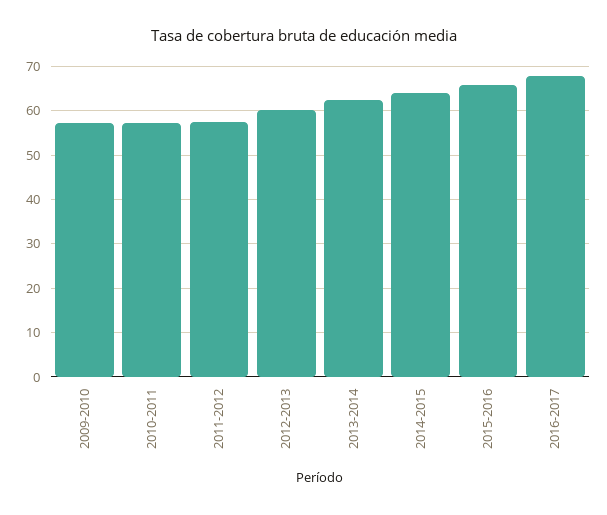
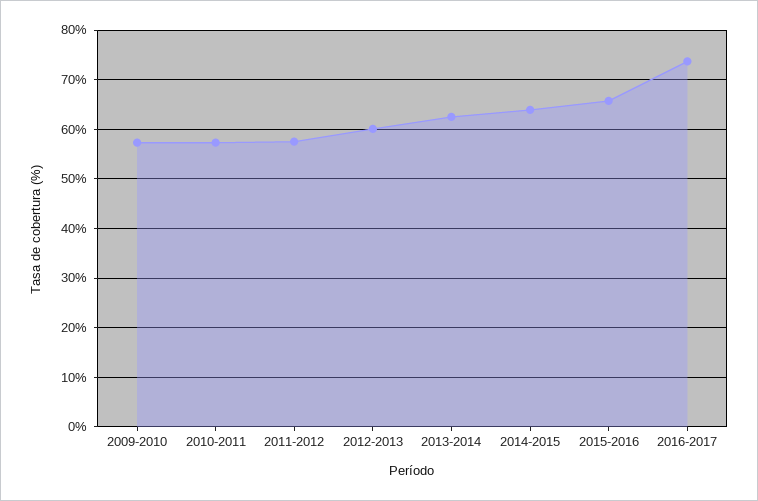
2016-2017: 68 -> 74

